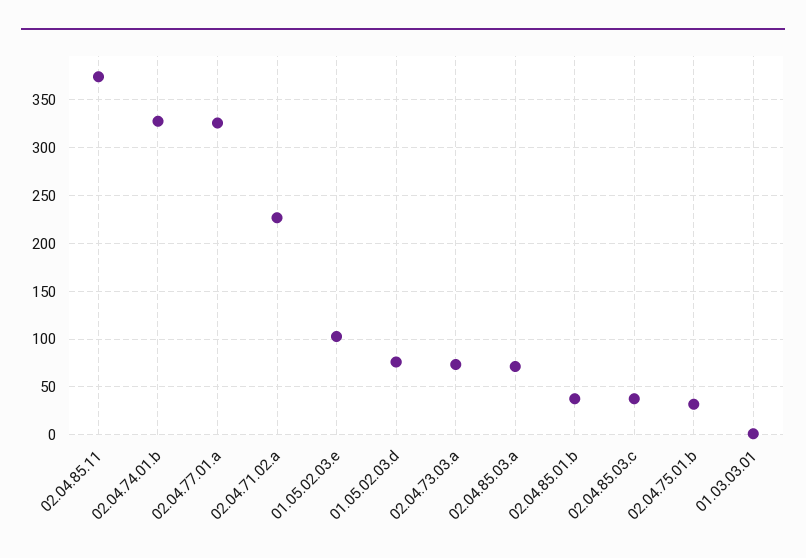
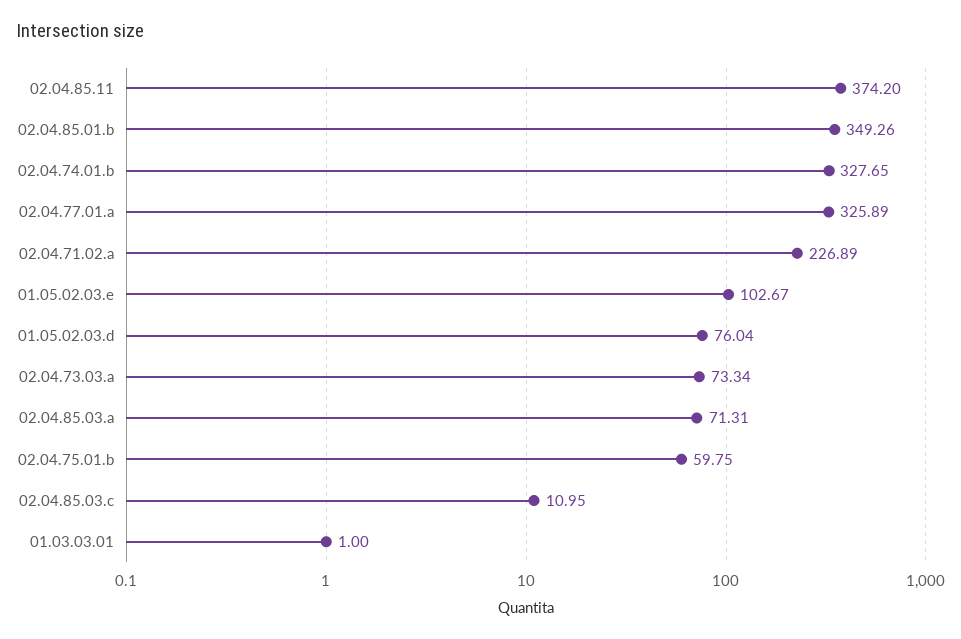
02.04.85.01.b: 40 -> 349.26
02.04.85.03.c: 40 -> 10.95
02.04.75.01.b: 30 -> 59.75

